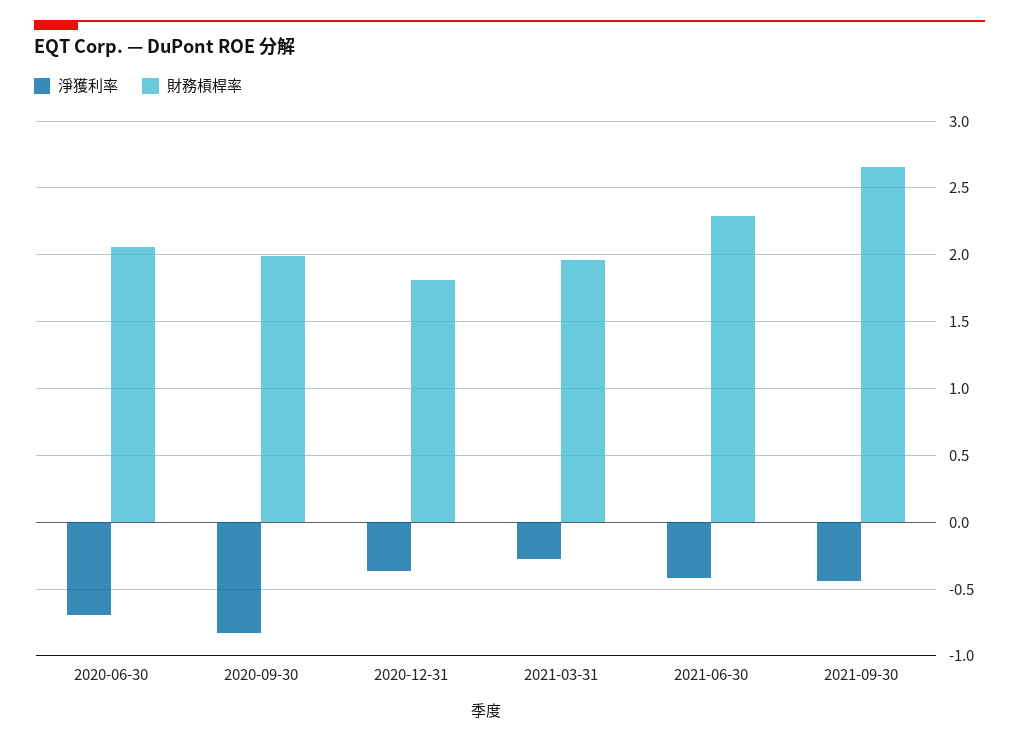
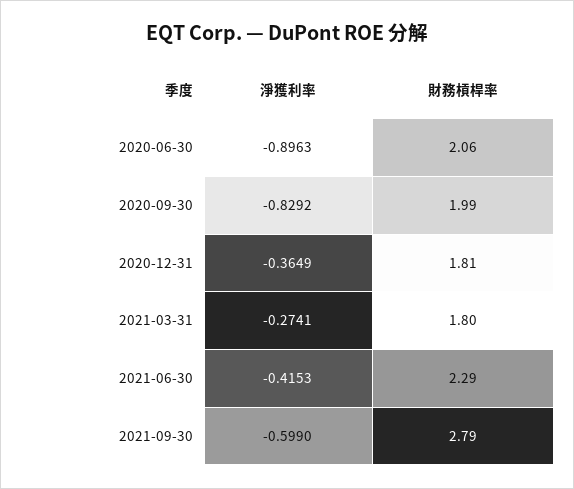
淨獲利率, 2020-06-30: -0.7 -> -0.8963
財務槓桿率, 2021-03-31: 1.95 -> 1.8
淨獲利率, 2021-09-30: -0.45 -> -0.599
財務槓桿率, 2021-09-30: 2.65 -> 2.79

